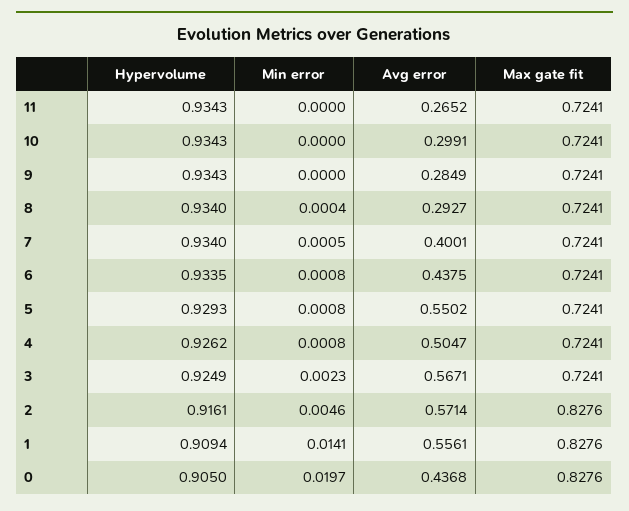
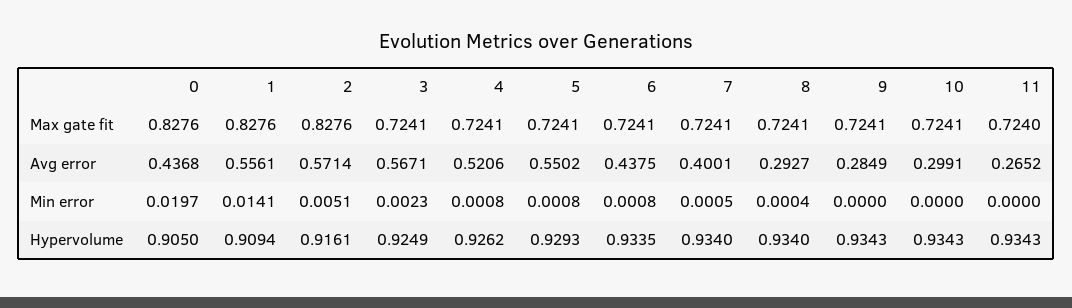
Max gate fit, 11: 0.7241 -> 0.724
Avg error, 4: 0.5047 -> 0.5206
Min error, 2: 0.0046 -> 0.0051

